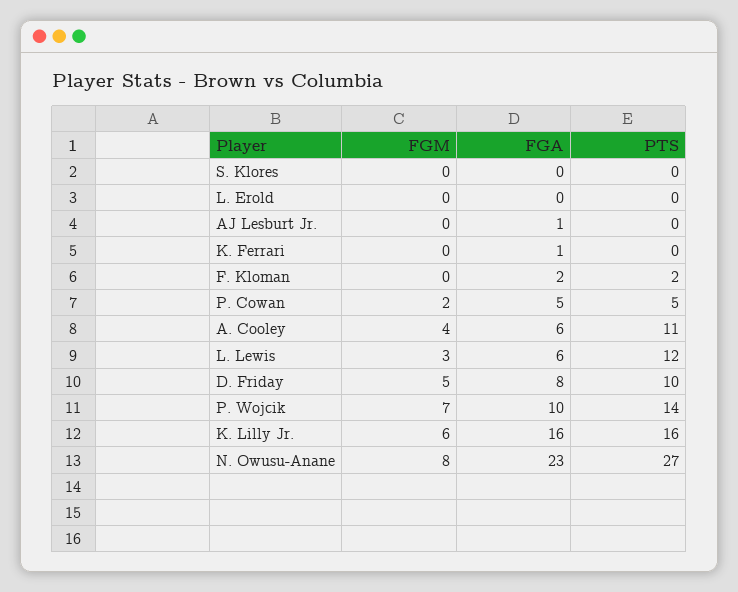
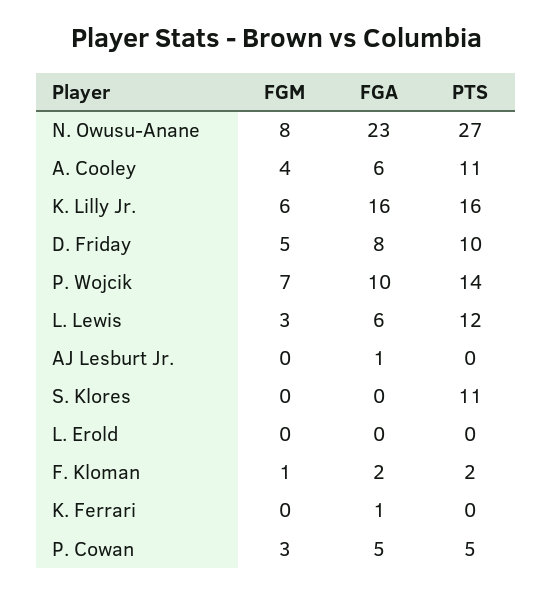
PTS, S. Klores: 0 -> 11
FGM, F. Kloman: 0 -> 1
FGM, P. Cowan: 2 -> 3

